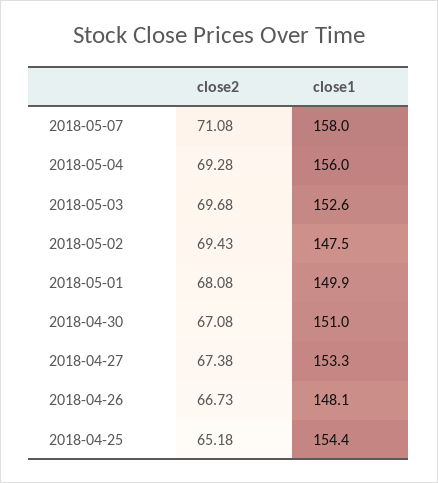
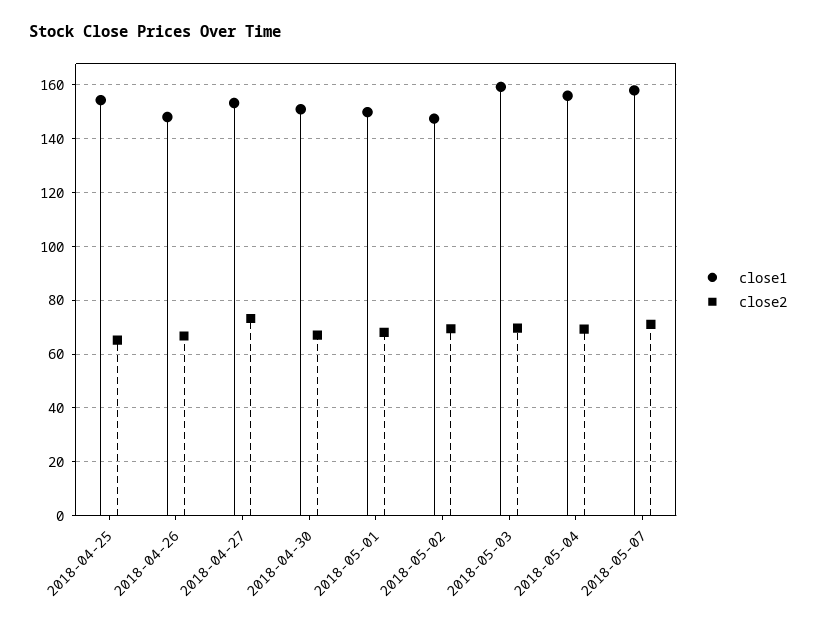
close1, 2018-05-03: 152.6 -> 160
close2, 2018-04-27: 67.38 -> 72.5

